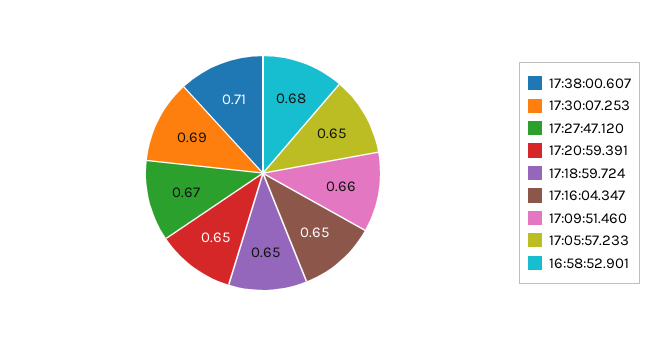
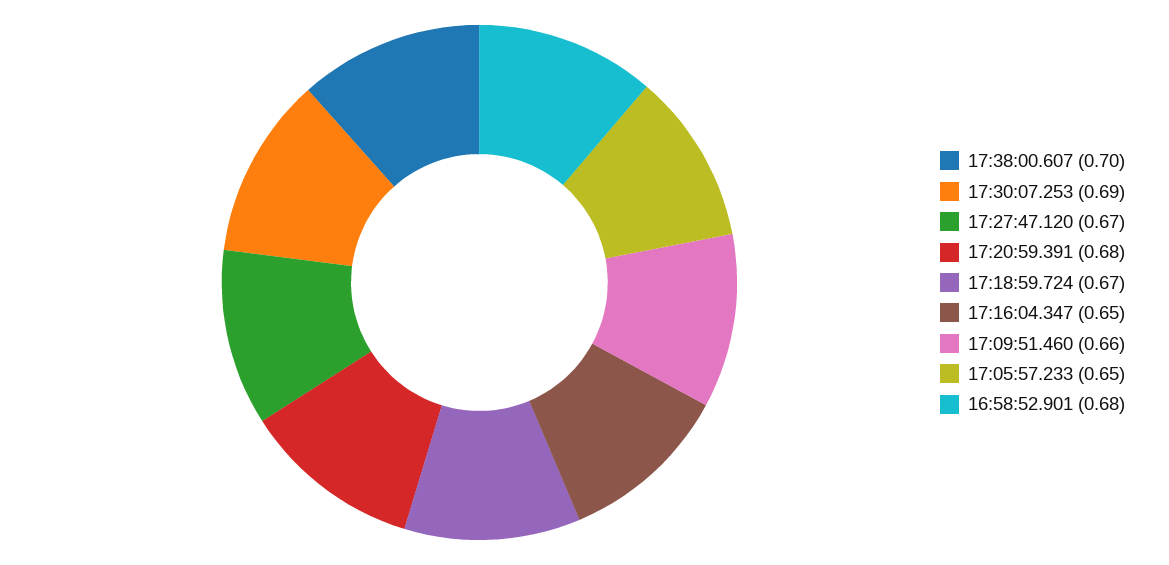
17:38:00.607: 0.71 -> 0.7
17:20:59.391: 0.65 -> 0.68
17:18:59.724: 0.65 -> 0.67

